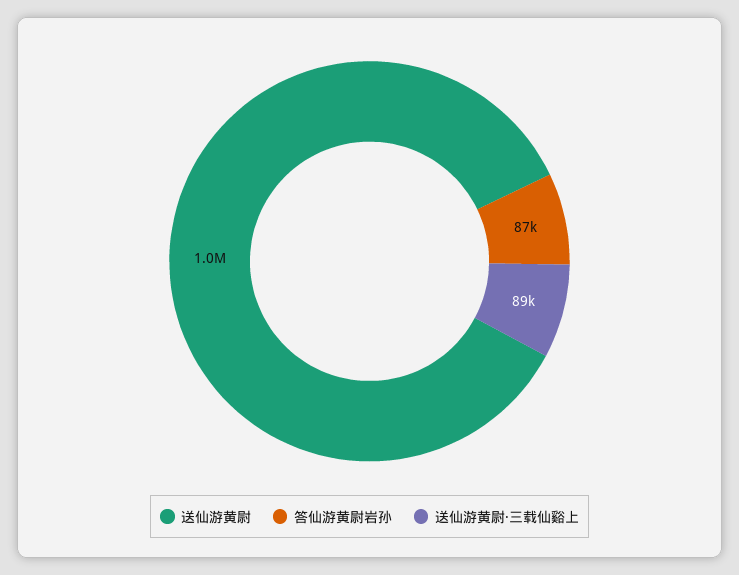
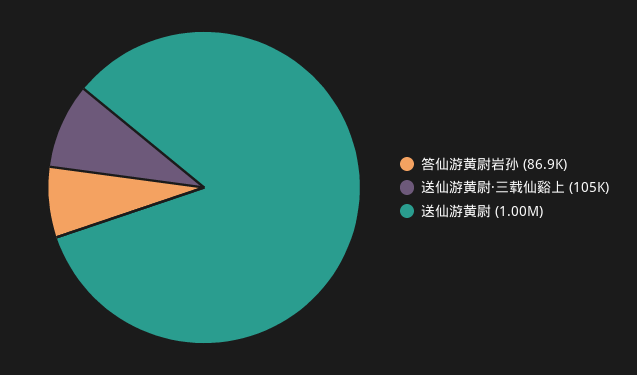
送仙游黄尉·三载仙谿上: 89000 -> 105000

